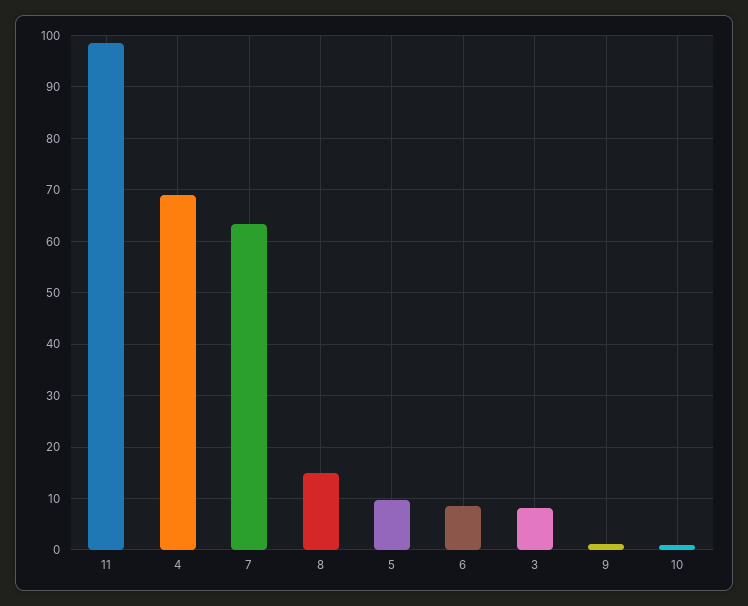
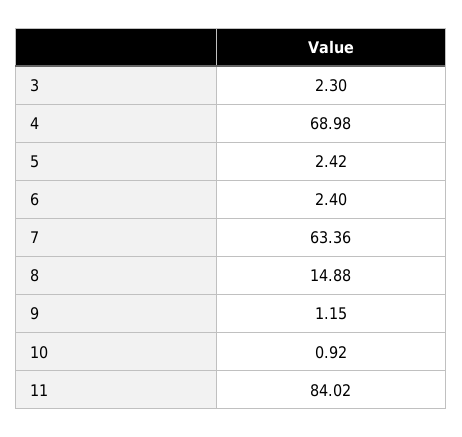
11: 98 -> 84.02
5: 10 -> 2.42
6: 8 -> 2.4
3: 8 -> 2.3

